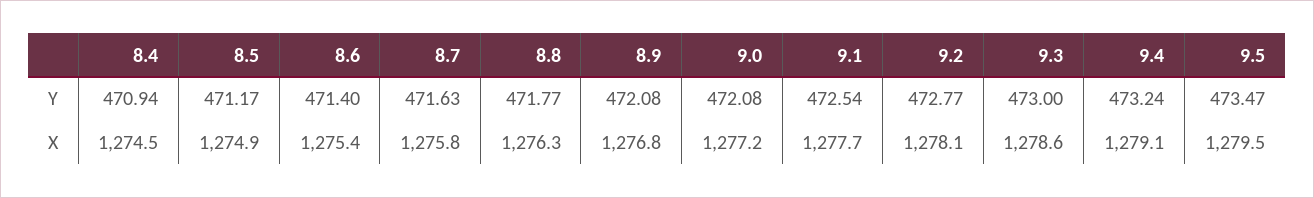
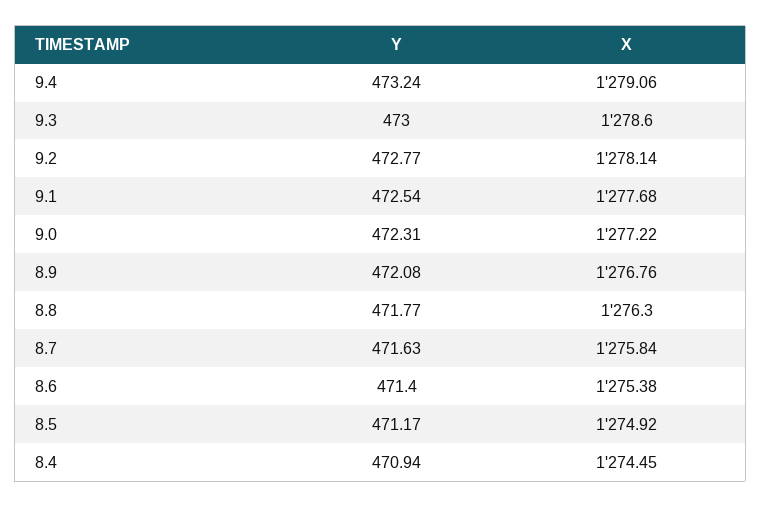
9.0, Y: 472.08 -> 472.31
9.5, Y: 473.47 -> none
9.5, X: 1279.5 -> none

